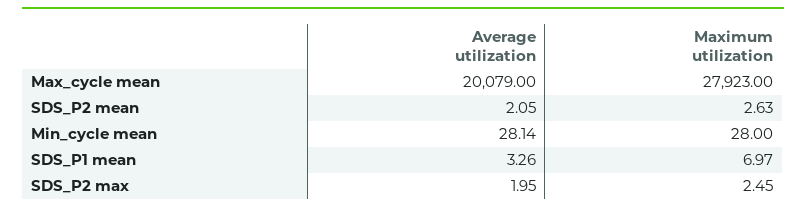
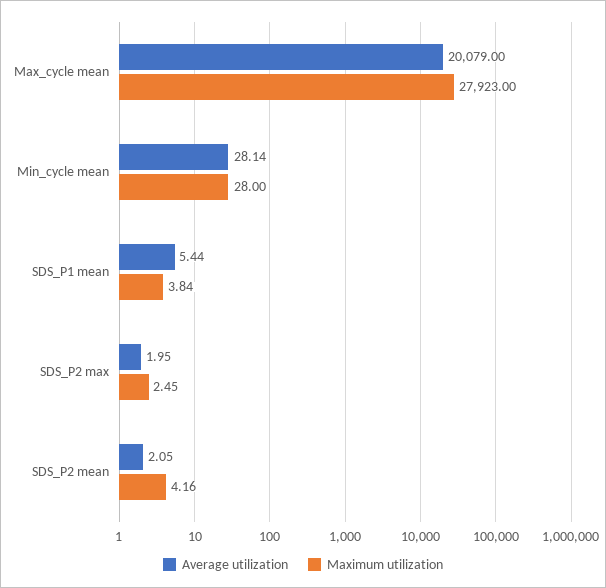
Maximum utilization, SDS_P2 mean: 2.63 -> 4.16
Average utilization, SDS_P1 mean: 3.26 -> 5.44
Maximum utilization, SDS_P1 mean: 6.97 -> 3.84

